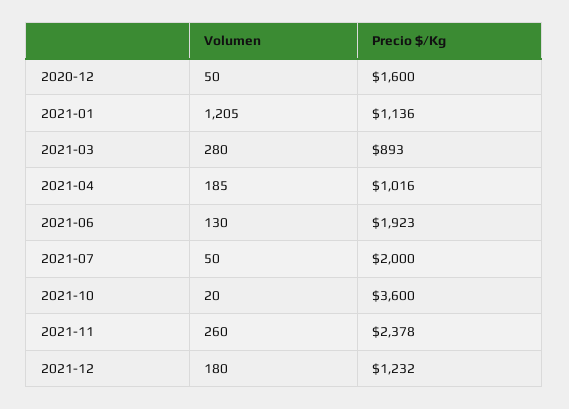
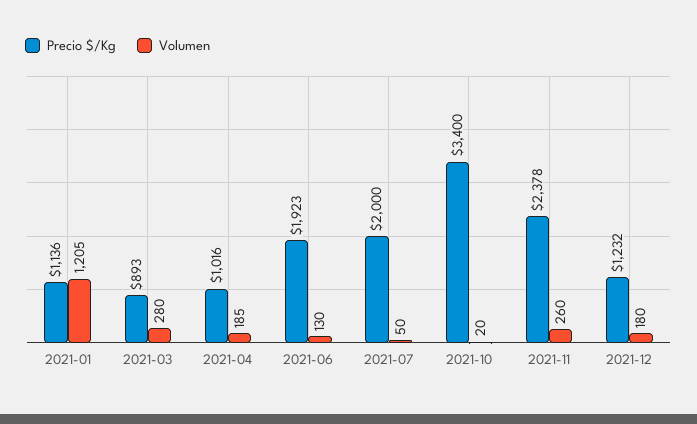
Volumen, 2020-12: 50 -> none
Precio $/Kg, 2020-12: 1600 -> none
Precio $/Kg, 2021-10: 3600 -> 3400

